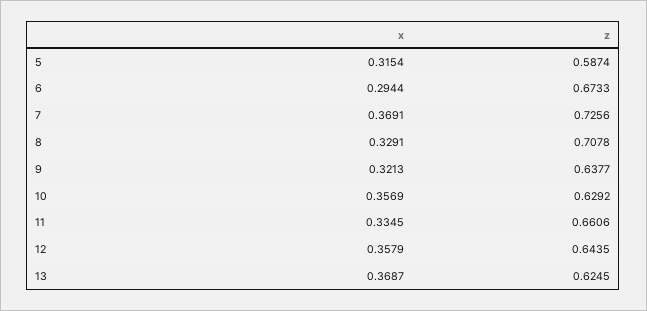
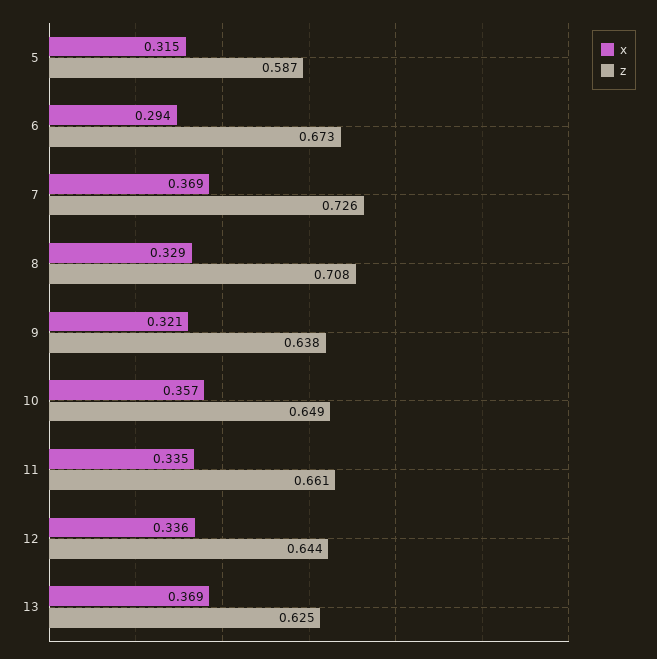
z, 10: 0.6292 -> 0.649
x, 12: 0.3579 -> 0.336

